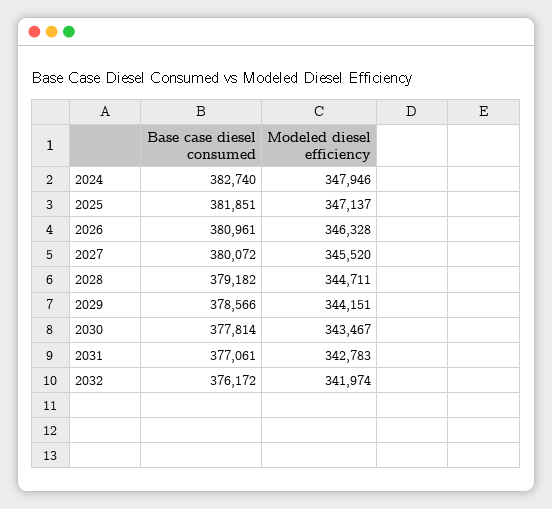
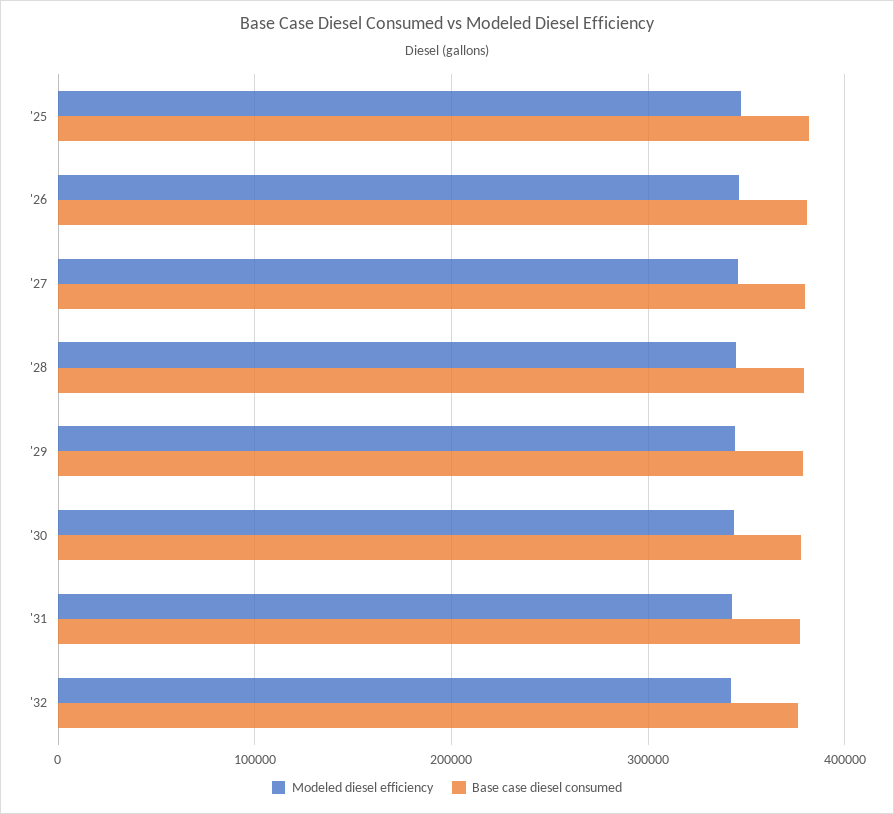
Base case diesel consumed, 2024: 382740 -> none
Modeled diesel efficiency, 2024: 347946 -> none

